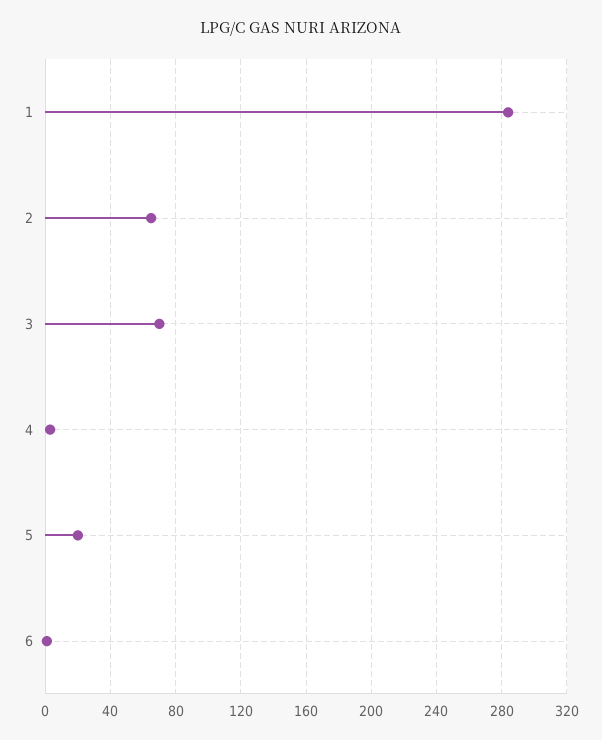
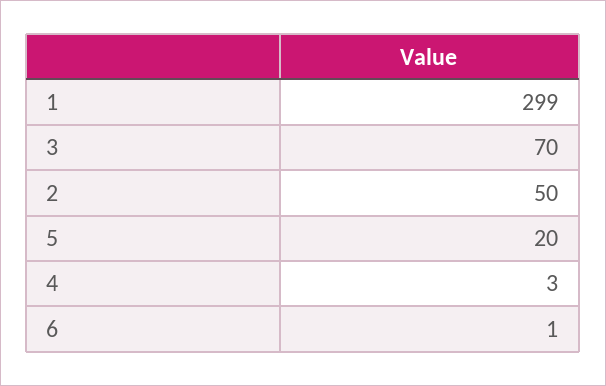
1: 285 -> 299
2: 65 -> 50

